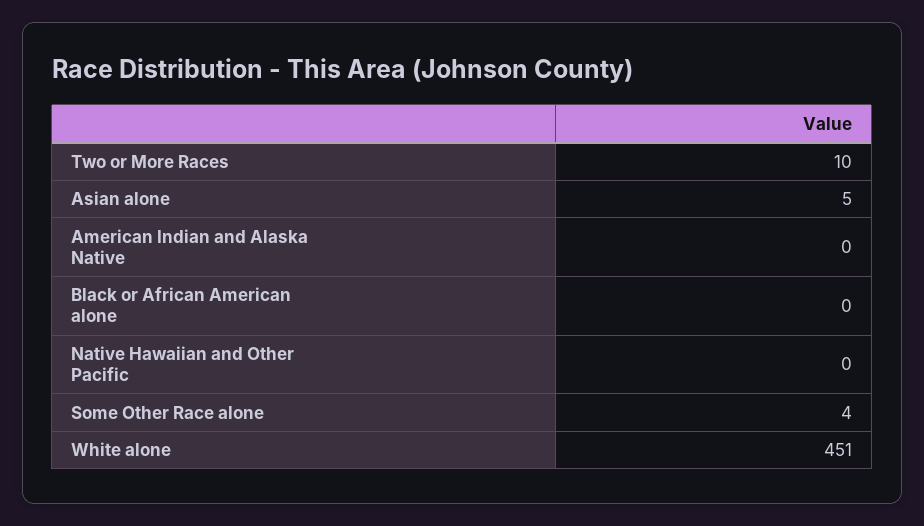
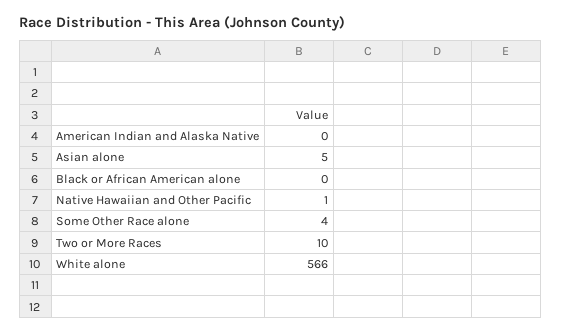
Native Hawaiian and Other Pacific: 0 -> 1
White alone: 451 -> 566

